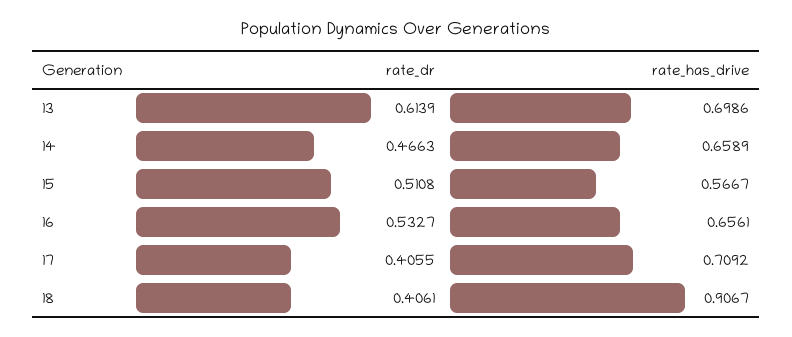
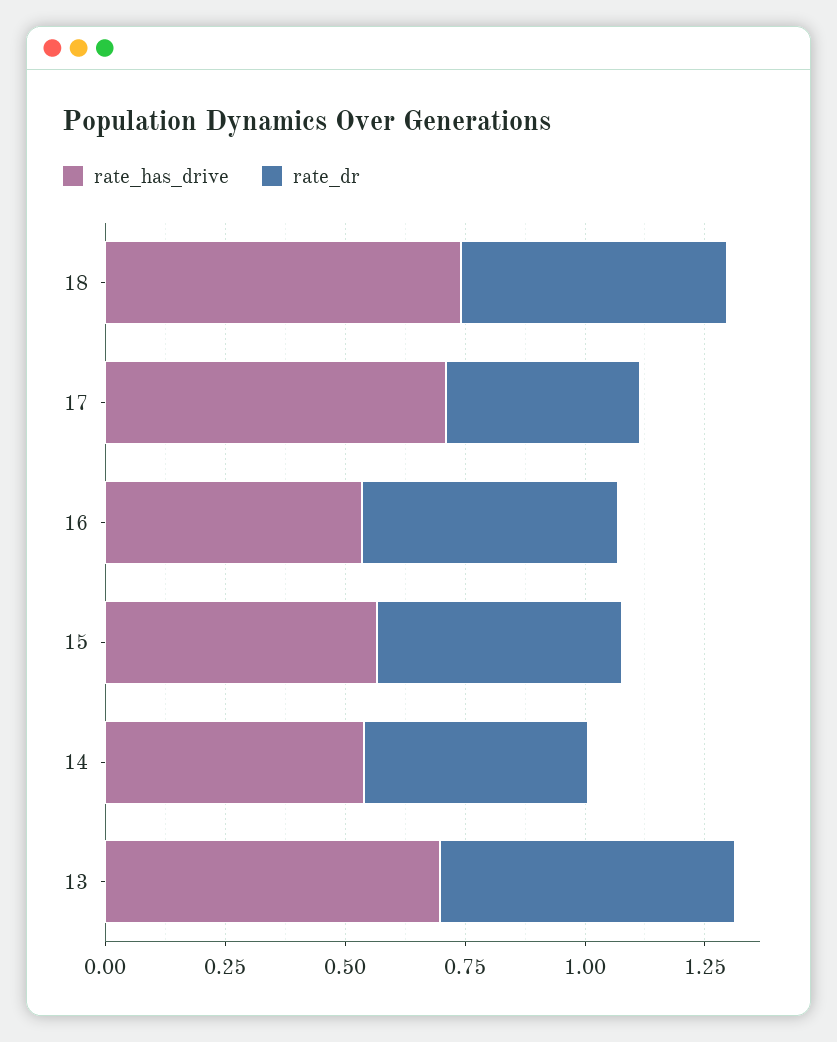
rate_has_drive, 14: 0.6589 -> 0.55
rate_has_drive, 16: 0.6561 -> 0.55
rate_dr, 18: 0.4061 -> 0.55
rate_has_drive, 18: 0.9067 -> 0.75

